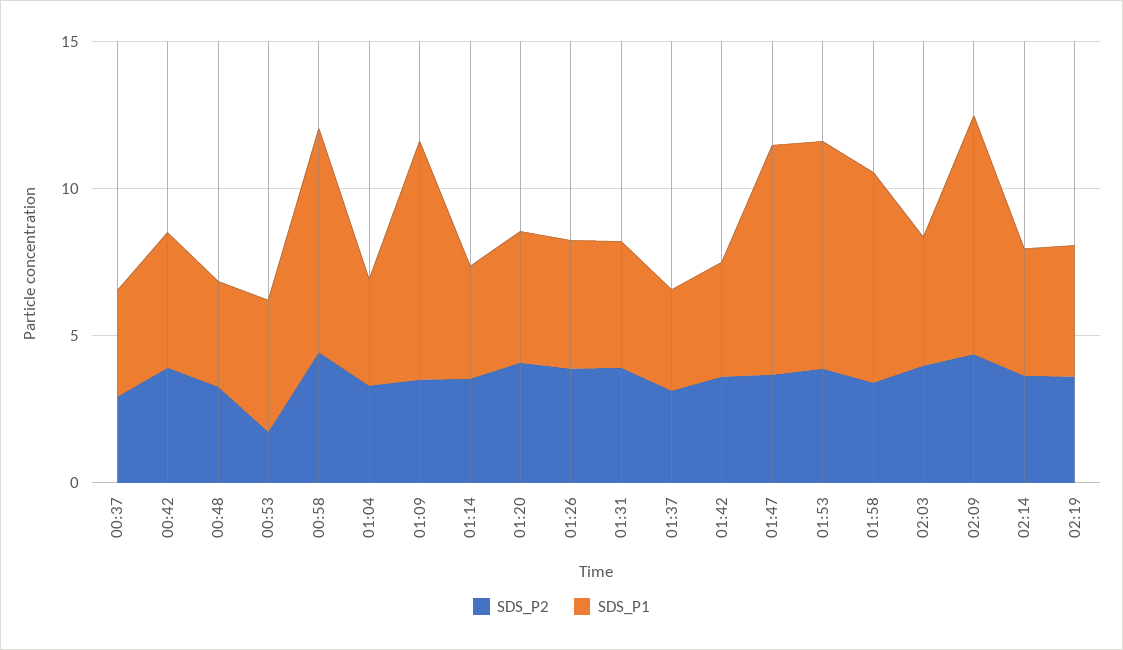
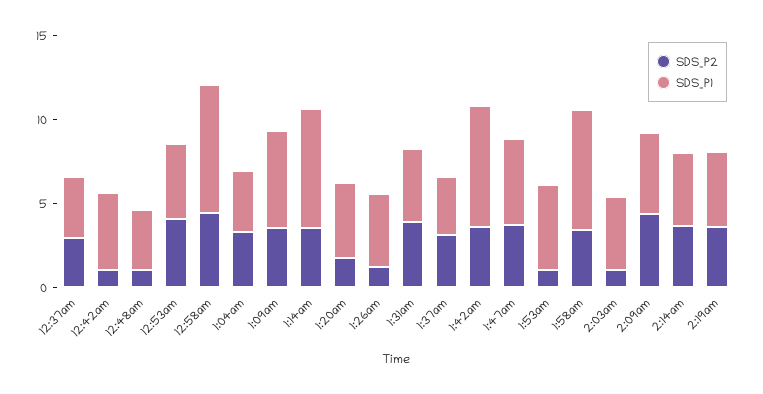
SDS_P2, 00:42: 4 -> 1
SDS_P2, 00:48: 3 -> 1
SDS_P2, 00:53: 2 -> 4
SDS_P1, 01:09: 8 -> 6
SDS_P1, 01:14: 4 -> 7
SDS_P2, 01:20: 4 -> 2
SDS_P2, 01:26: 4 -> 1
SDS_P1, 01:42: 4 -> 7
SDS_P1, 01:47: 8 -> 5
SDS_P2, 01:53: 4 -> 1
SDS_P1, 01:53: 8 -> 5
SDS_P2, 02:03: 4 -> 1
SDS_P1, 02:09: 8 -> 5

